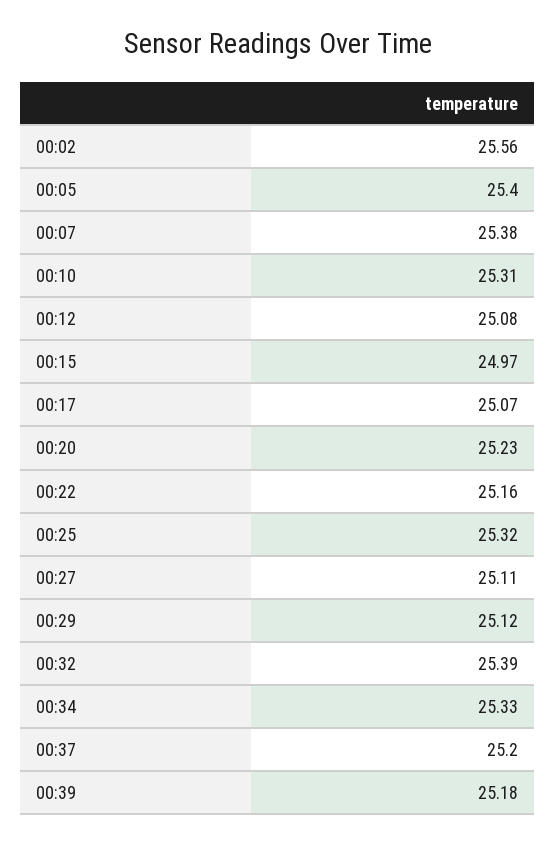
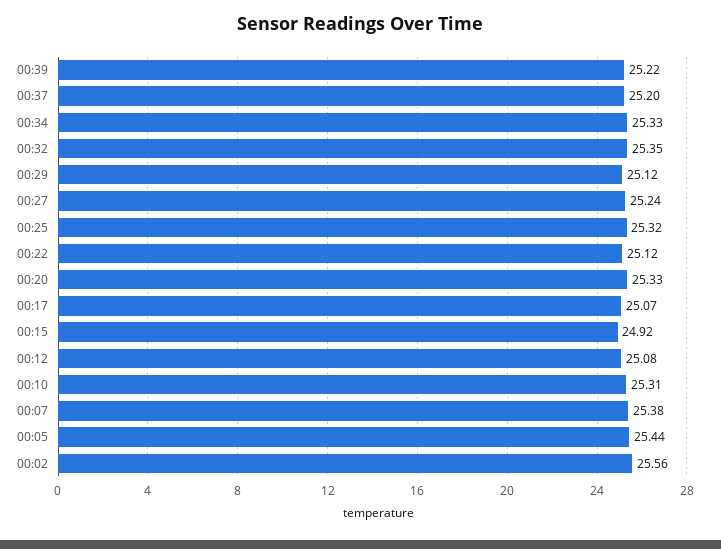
00:05: 25.4 -> 25.44
00:15: 24.97 -> 24.92
00:20: 25.23 -> 25.33
00:22: 25.16 -> 25.12
00:27: 25.11 -> 25.24
00:32: 25.39 -> 25.35
00:39: 25.18 -> 25.22

